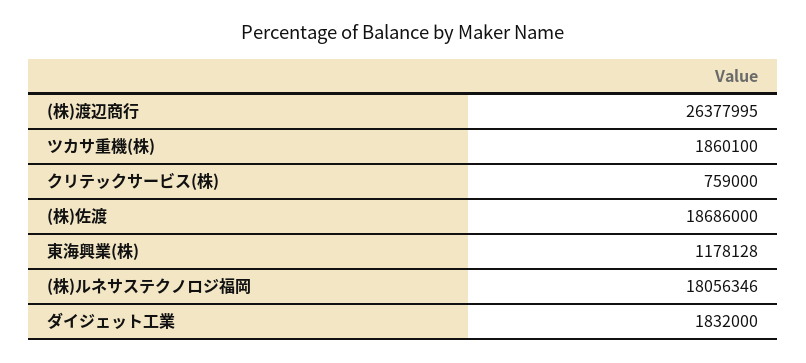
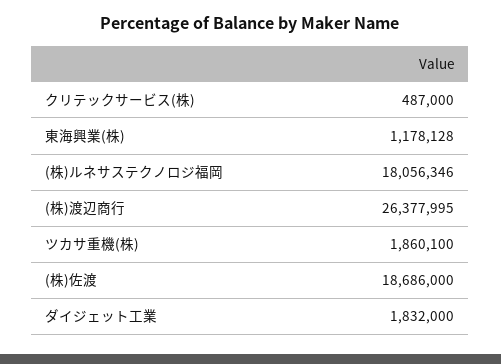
クリテックサービス(株): 759000 -> 487000

